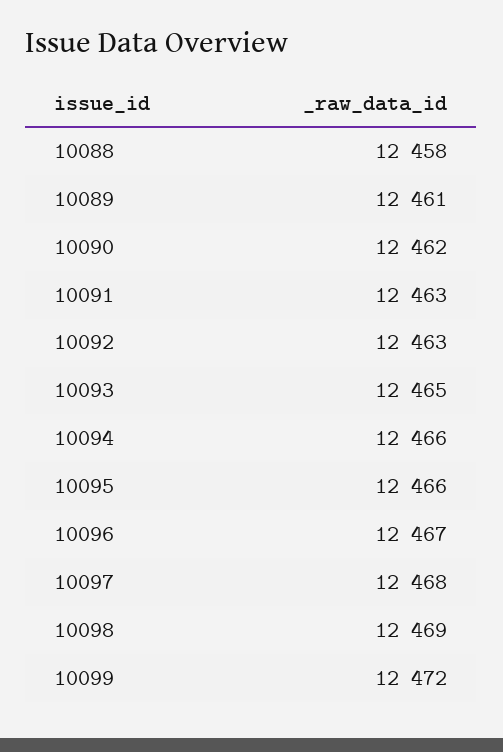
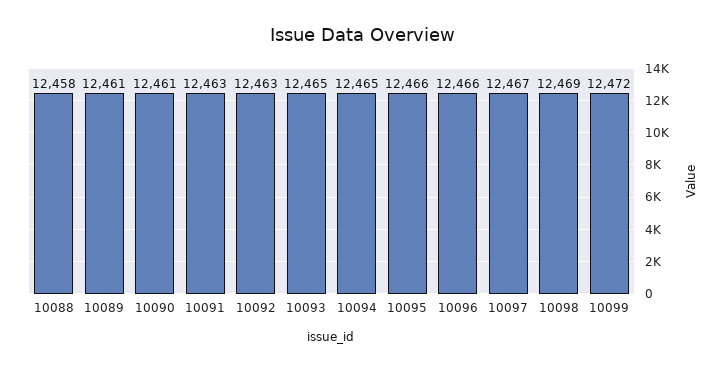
10090: 12462 -> 12461
10094: 12466 -> 12465
10096: 12467 -> 12466
10097: 12468 -> 12467

